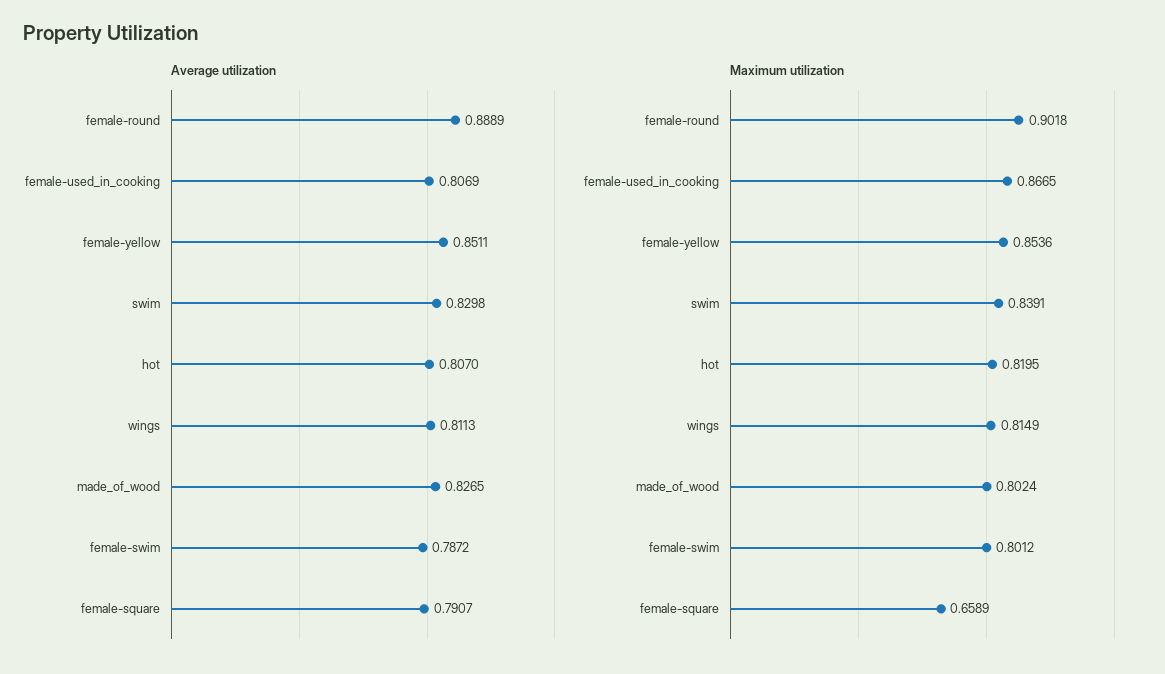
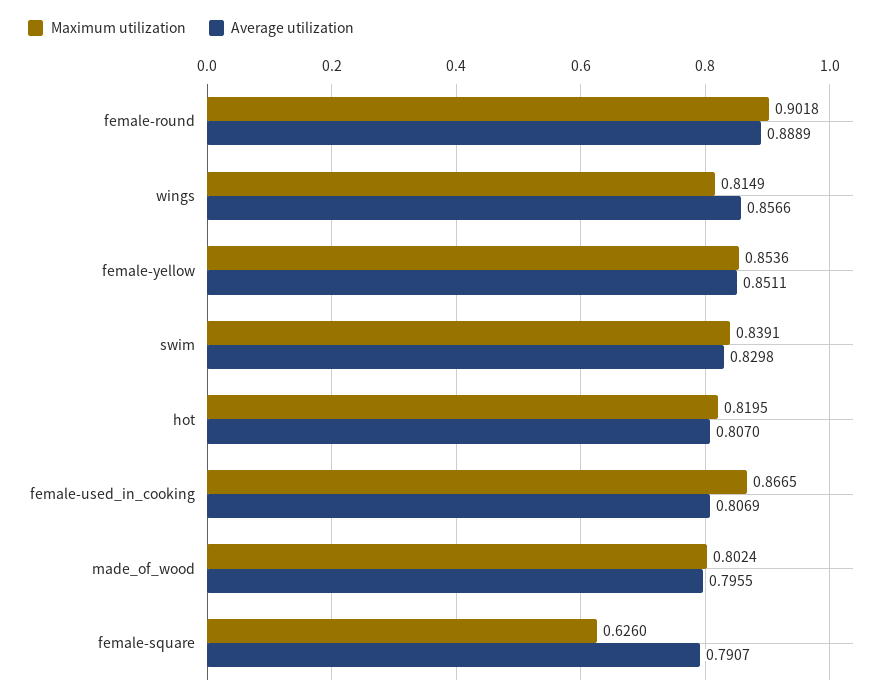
Average utilization, wings: 0.8113 -> 0.8566
Average utilization, made_of_wood: 0.8265 -> 0.7955
Average utilization, female-swim: 0.7872 -> none
Maximum utilization, female-swim: 0.8012 -> none
Maximum utilization, female-square: 0.6589 -> 0.626

